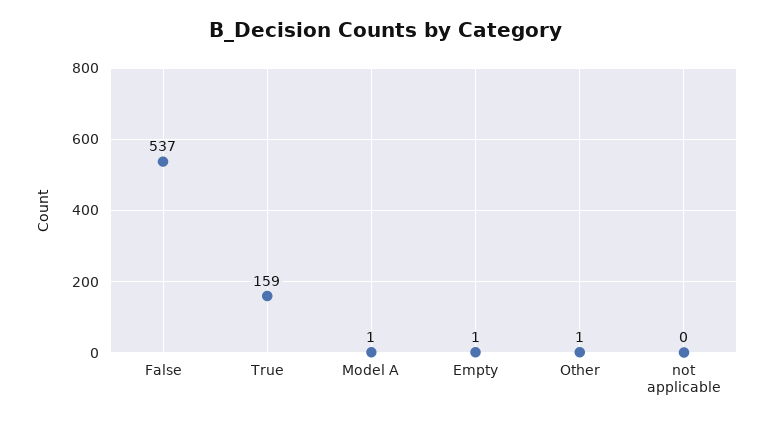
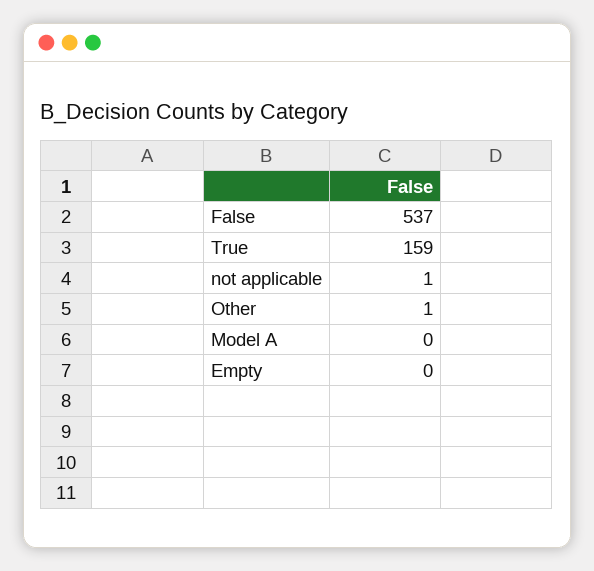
Model A: 1 -> 0
Empty: 1 -> 0
not applicable: 0 -> 1

